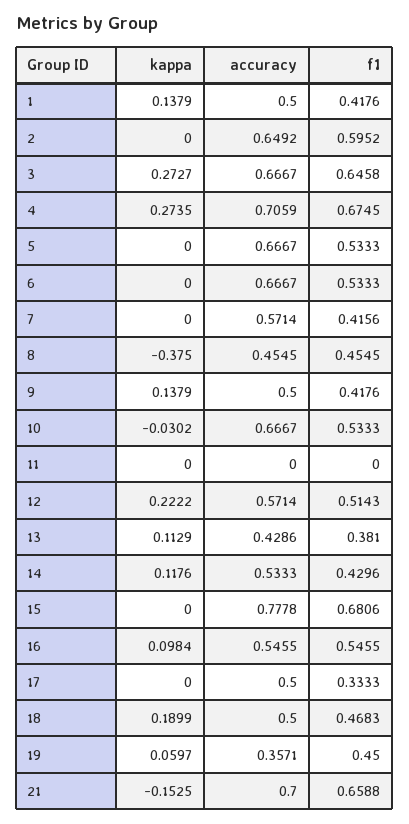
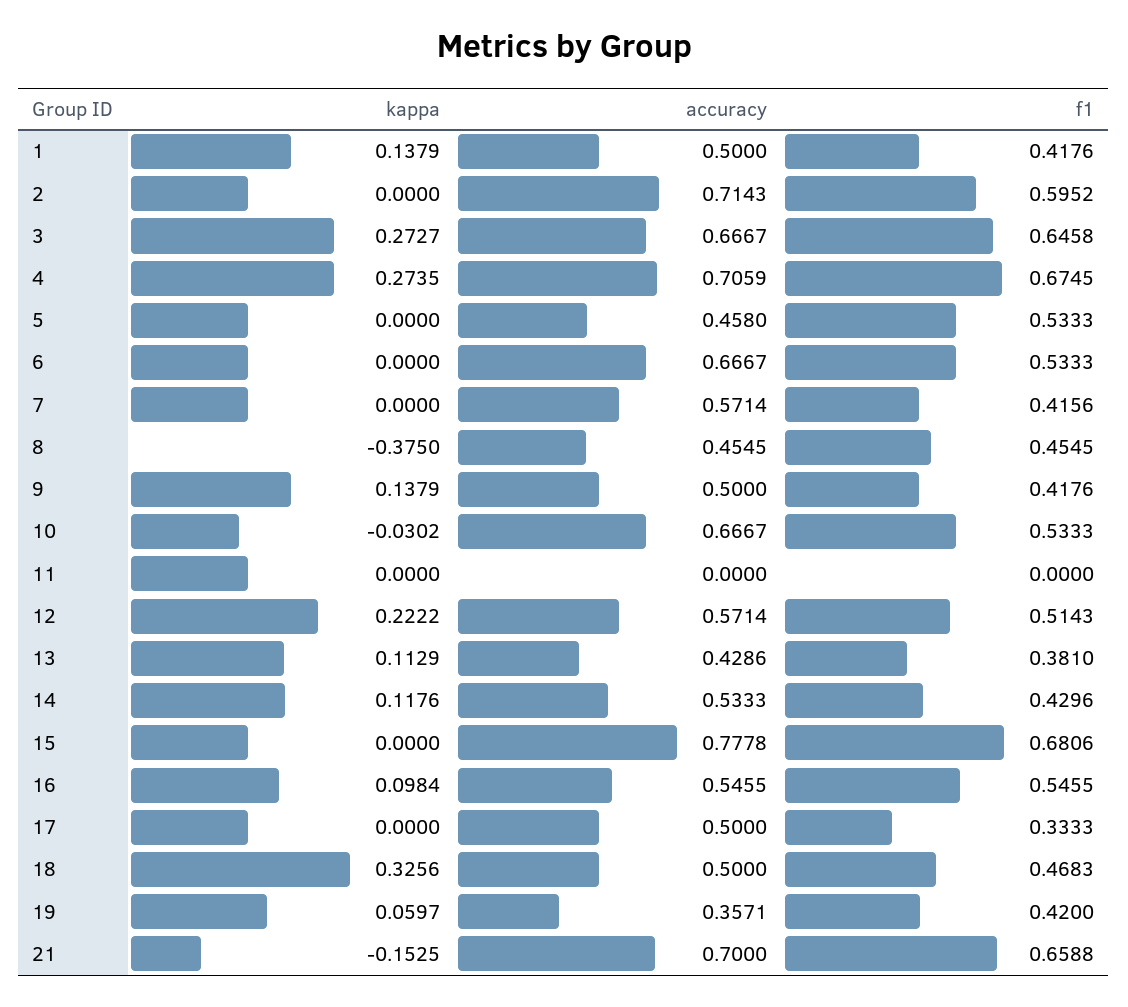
accuracy, 2: 0.6492 -> 0.7143
accuracy, 5: 0.6667 -> 0.458
kappa, 18: 0.1899 -> 0.3256
f1, 19: 0.45 -> 0.42

